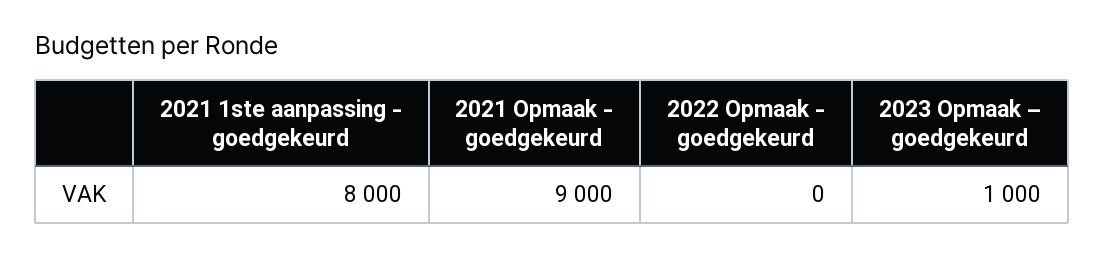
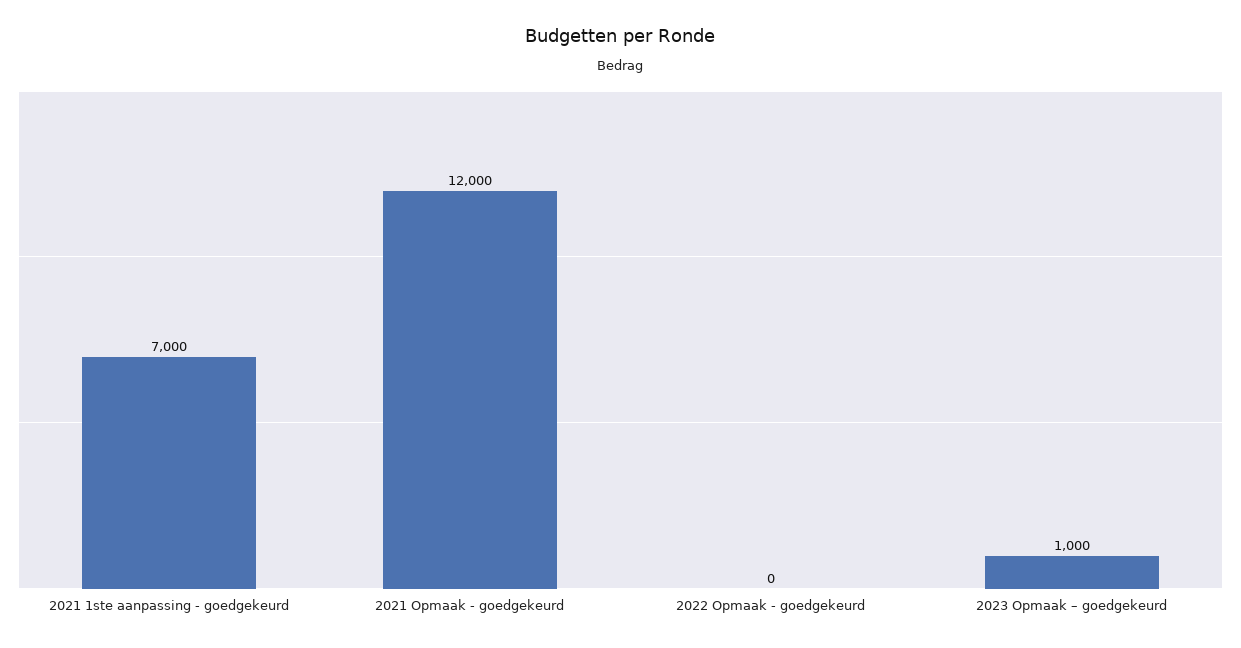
2021 1ste aanpassing - goedgekeurd: 8000 -> 7000
2021 Opmaak - goedgekeurd: 9000 -> 12000

